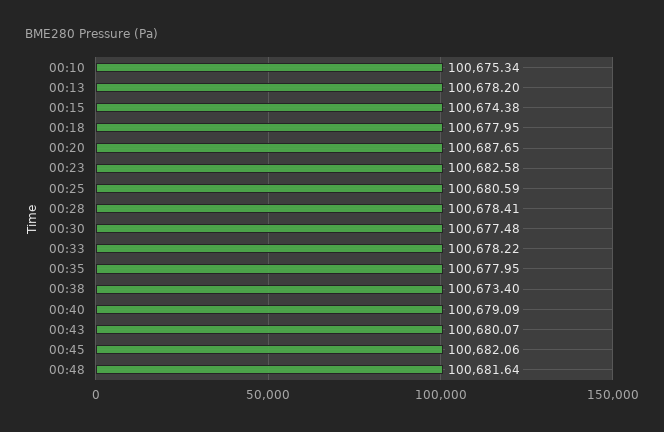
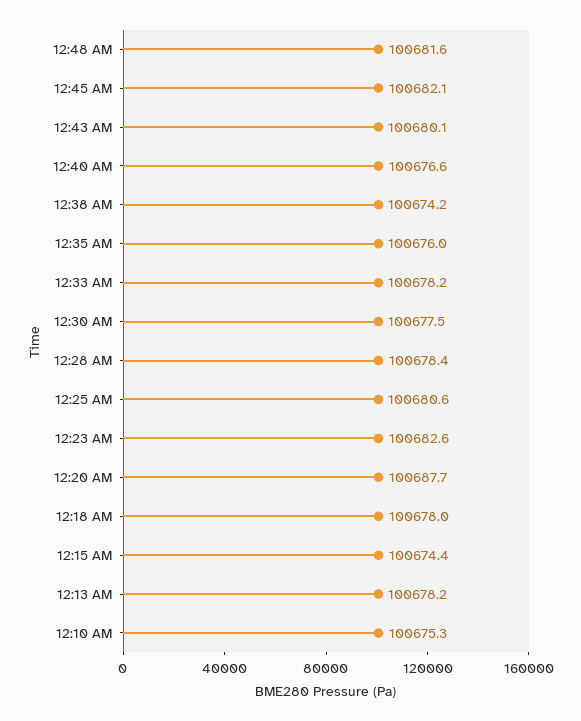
00:35: 100677.95 -> 100676
00:38: 100673.4 -> 100674.2
00:40: 100679.09 -> 100676.6

